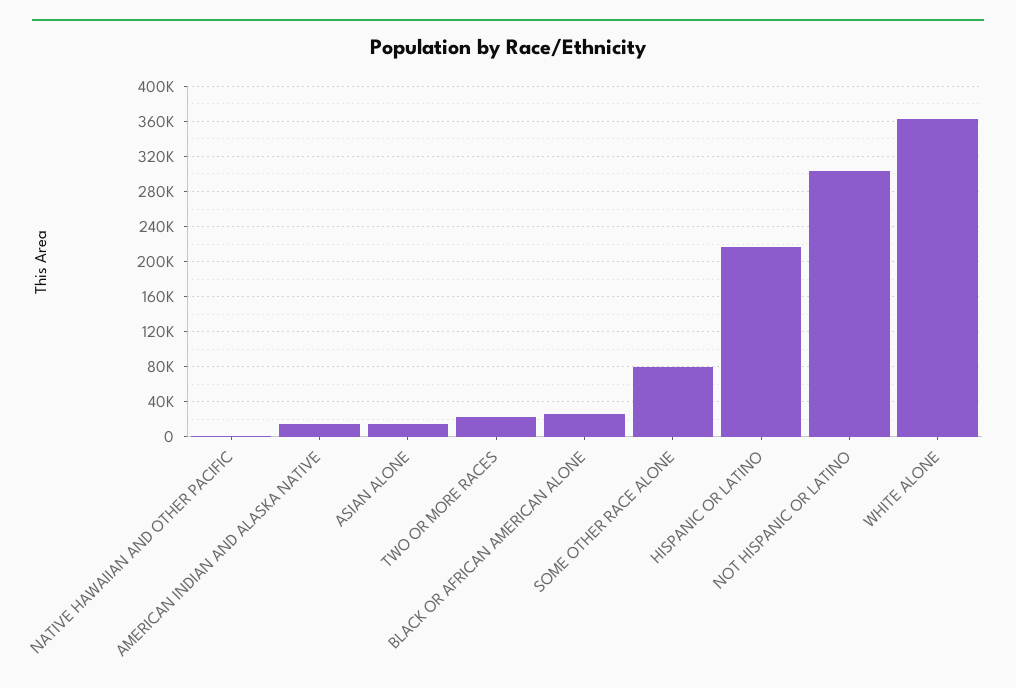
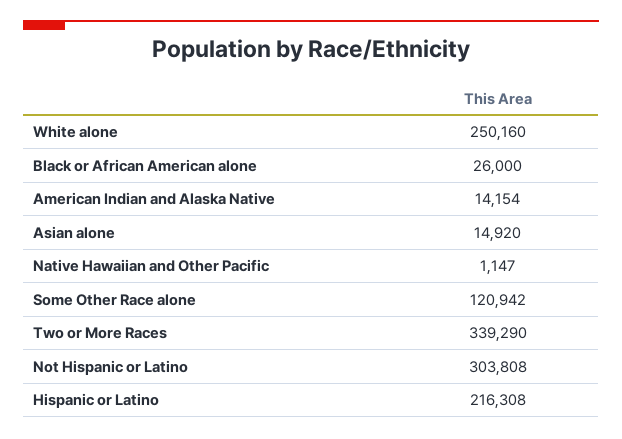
TWO OR MORE RACES: 20000 -> 339290
SOME OTHER RACE ALONE: 80000 -> 120942
WHITE ALONE: 360000 -> 250160

